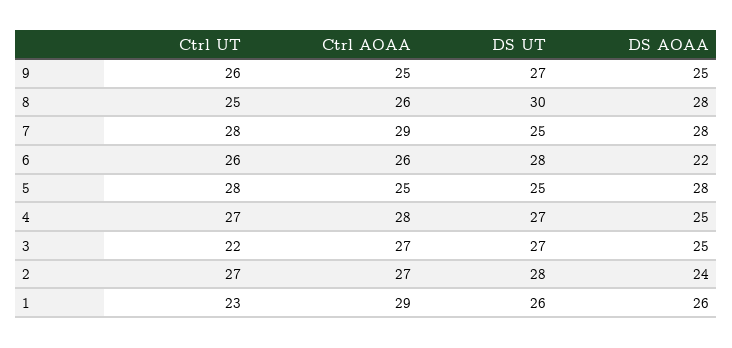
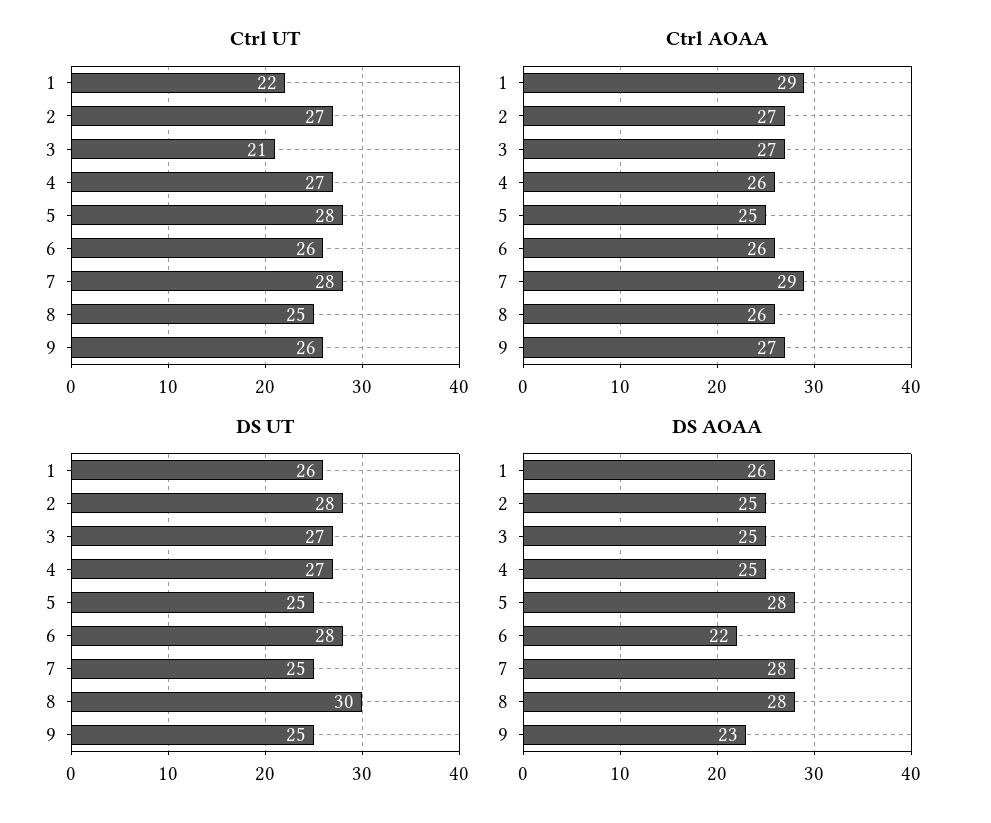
Ctrl AOAA, 9: 25 -> 27
DS UT, 9: 27 -> 25
DS AOAA, 9: 25 -> 23
Ctrl AOAA, 4: 28 -> 26
Ctrl UT, 3: 22 -> 21
DS AOAA, 2: 24 -> 25
Ctrl UT, 1: 23 -> 22

